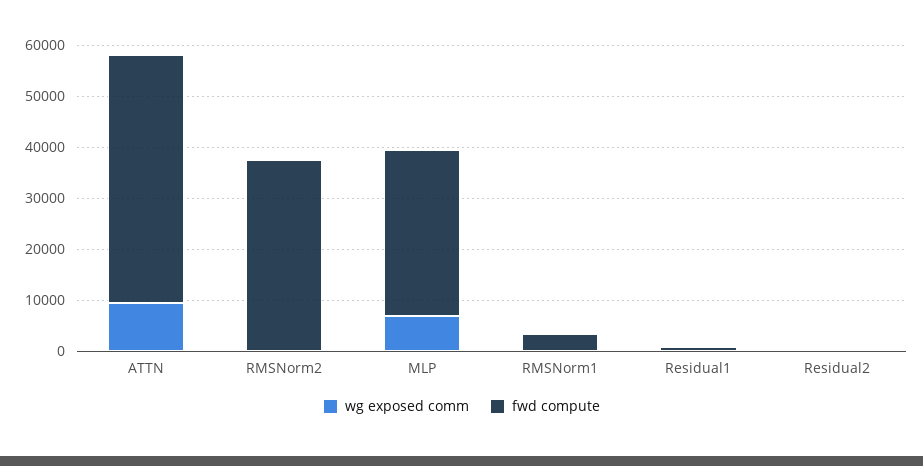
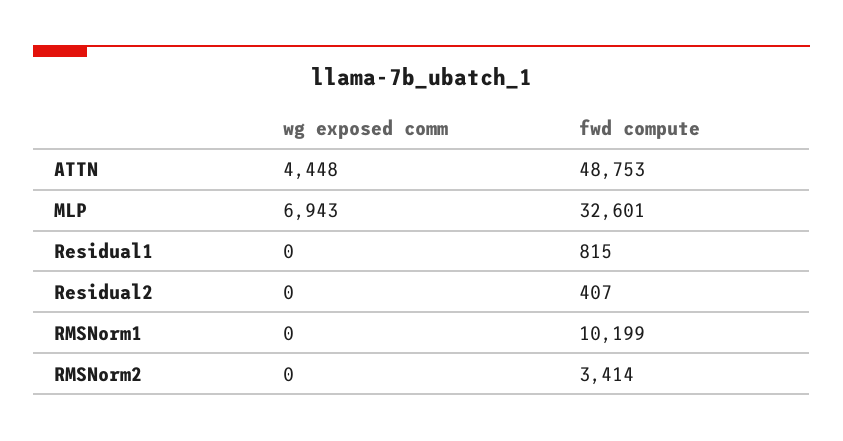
wg exposed comm, ATTN: 10000 -> 4448
fwd compute, RMSNorm2: 38000 -> 3414
fwd compute, RMSNorm1: 4000 -> 10199

